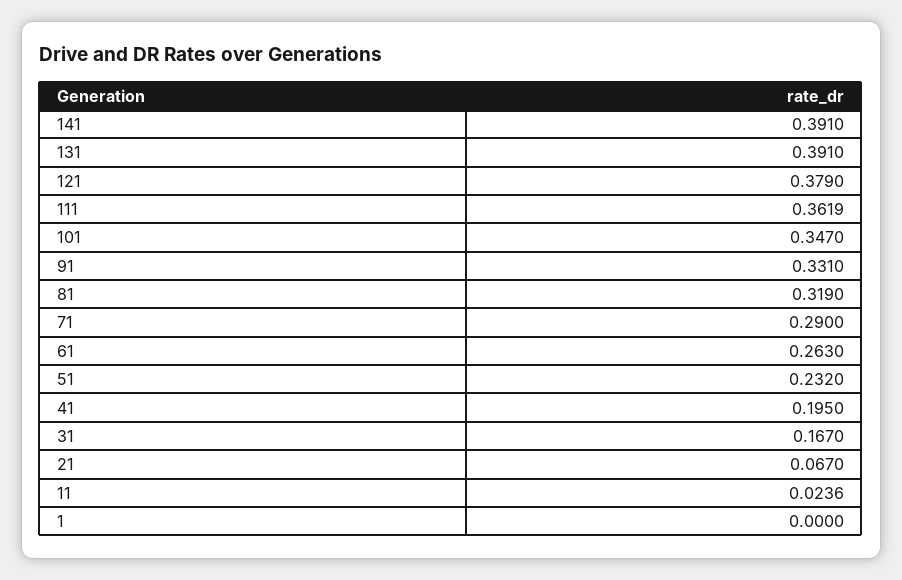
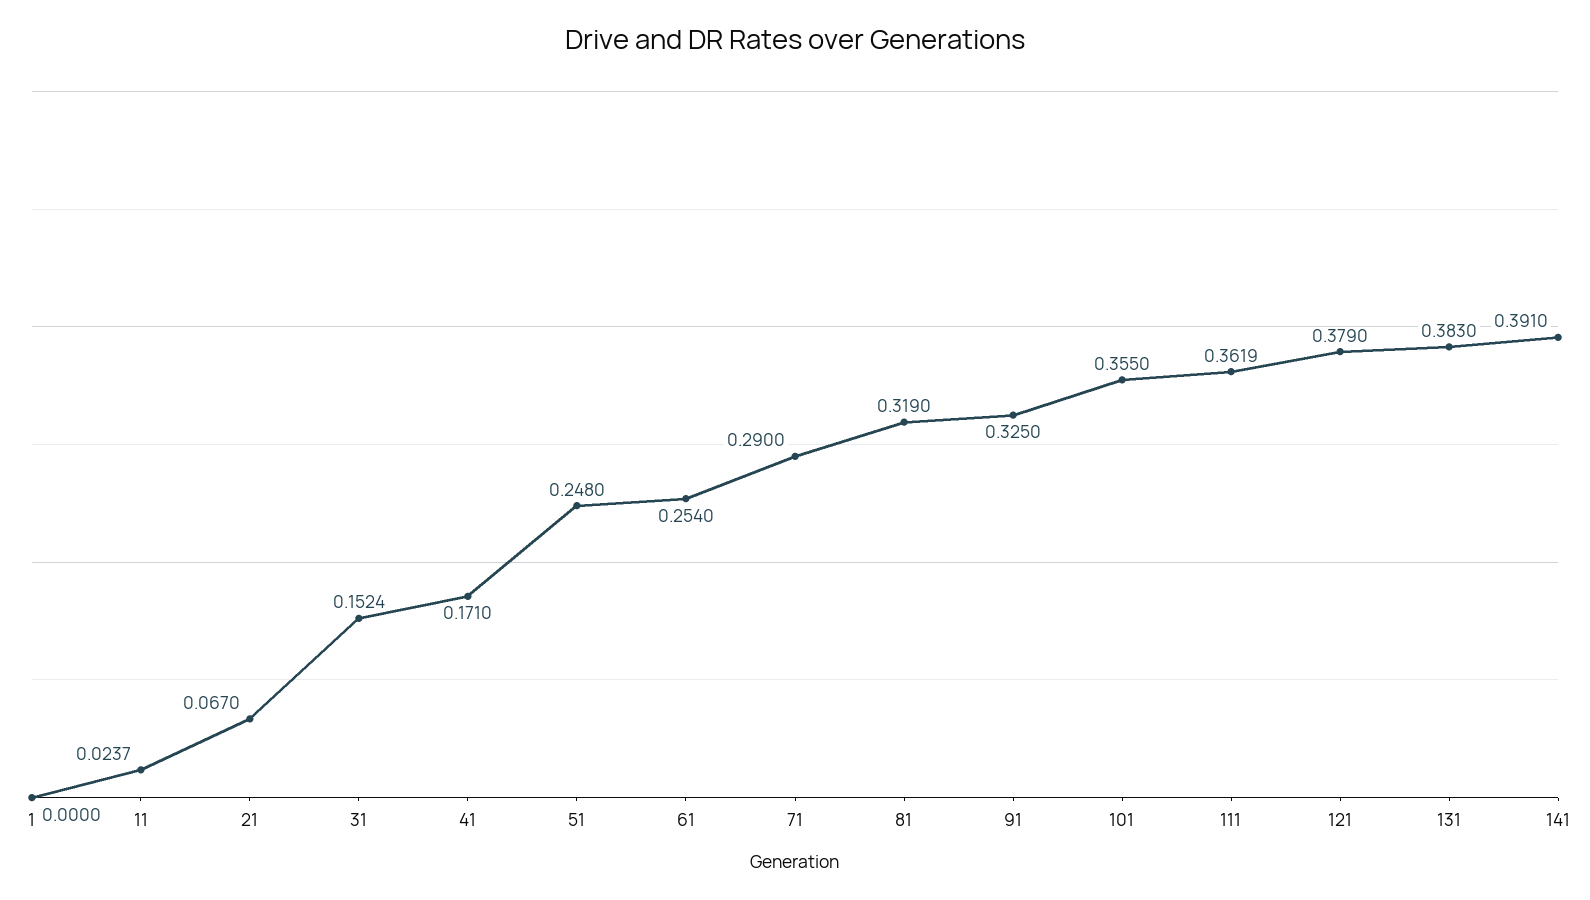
131: 0.391 -> 0.383
101: 0.347 -> 0.355
91: 0.331 -> 0.325
61: 0.263 -> 0.254
51: 0.232 -> 0.248
41: 0.195 -> 0.171
31: 0.167 -> 0.1524
11: 0.0236 -> 0.0237

